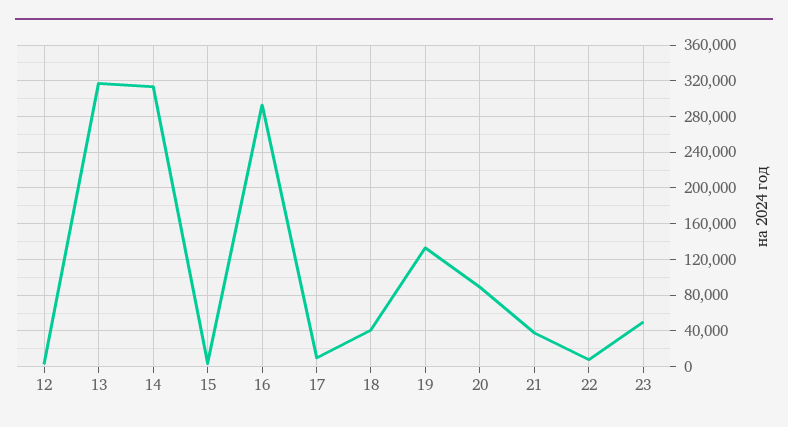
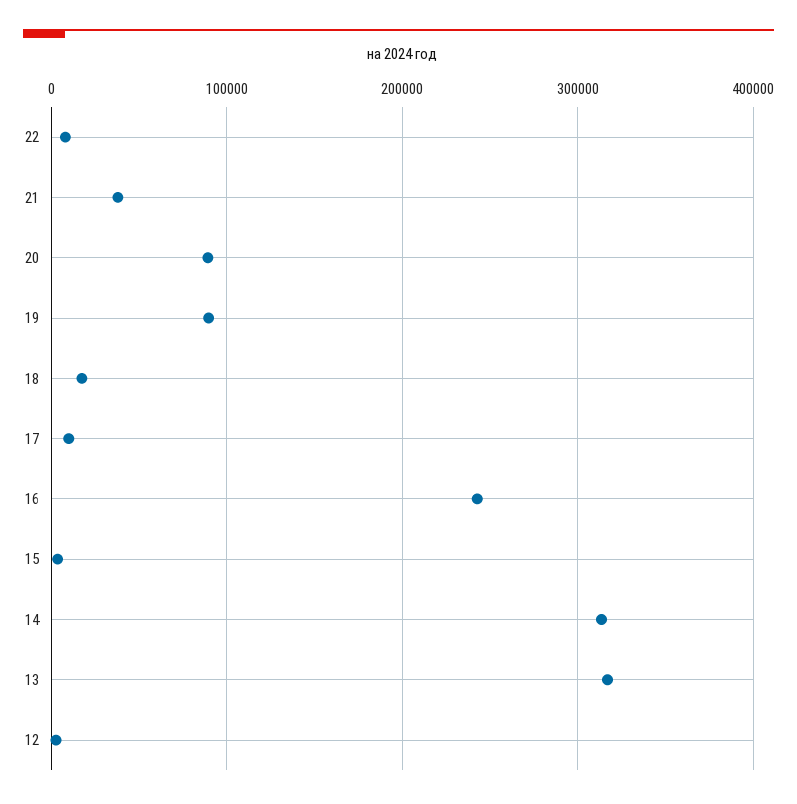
16: 290000 -> 240000
18: 40000 -> 20000
19: 130000 -> 90000
23: 50000 -> none

